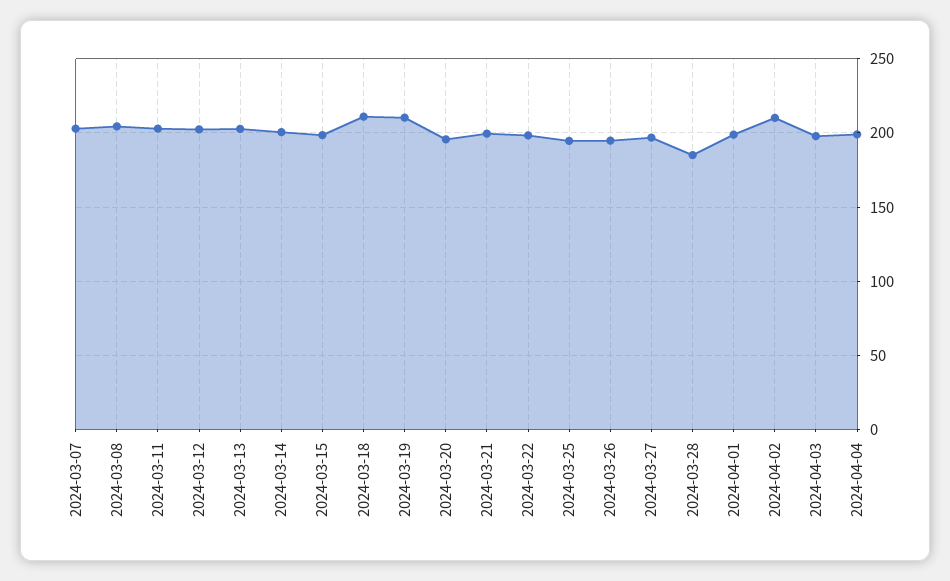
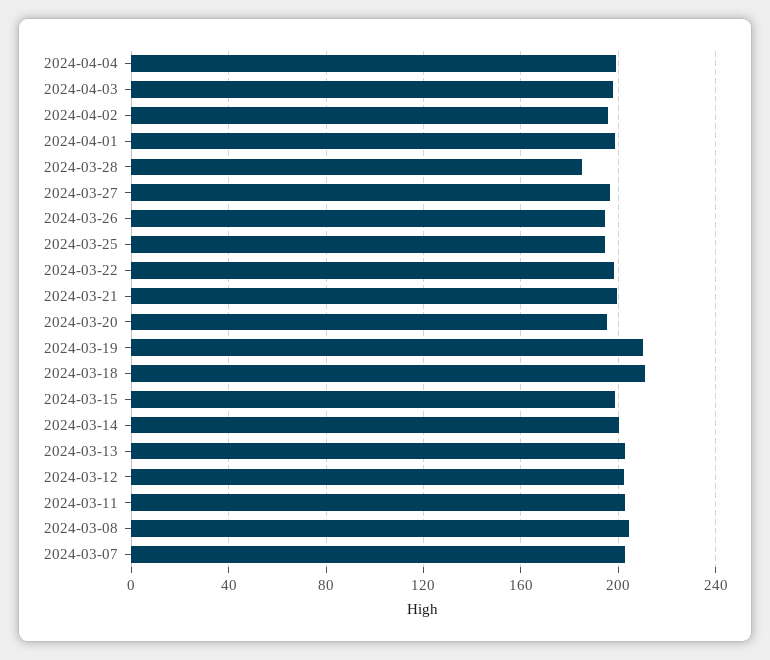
2024-04-02: 210 -> 195

